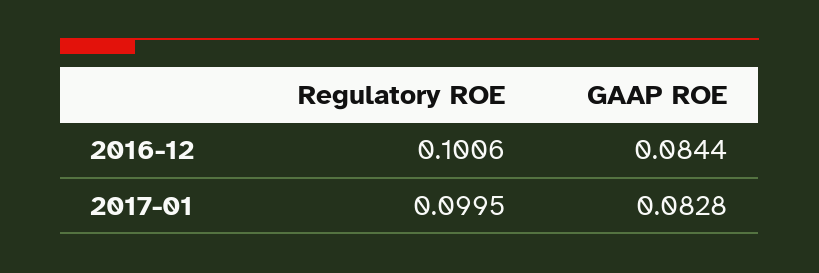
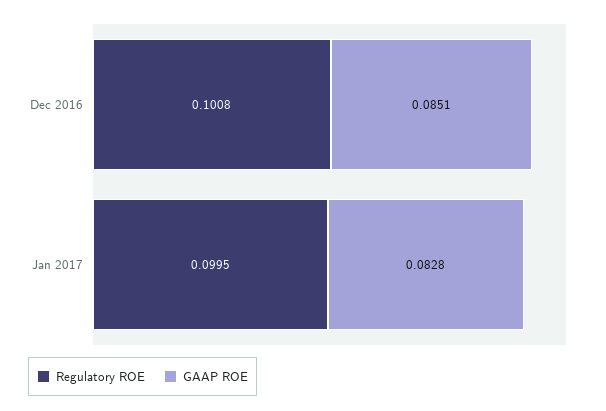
Regulatory ROE, 2016-12: 0.1006 -> 0.1008
GAAP ROE, 2016-12: 0.0844 -> 0.0851

